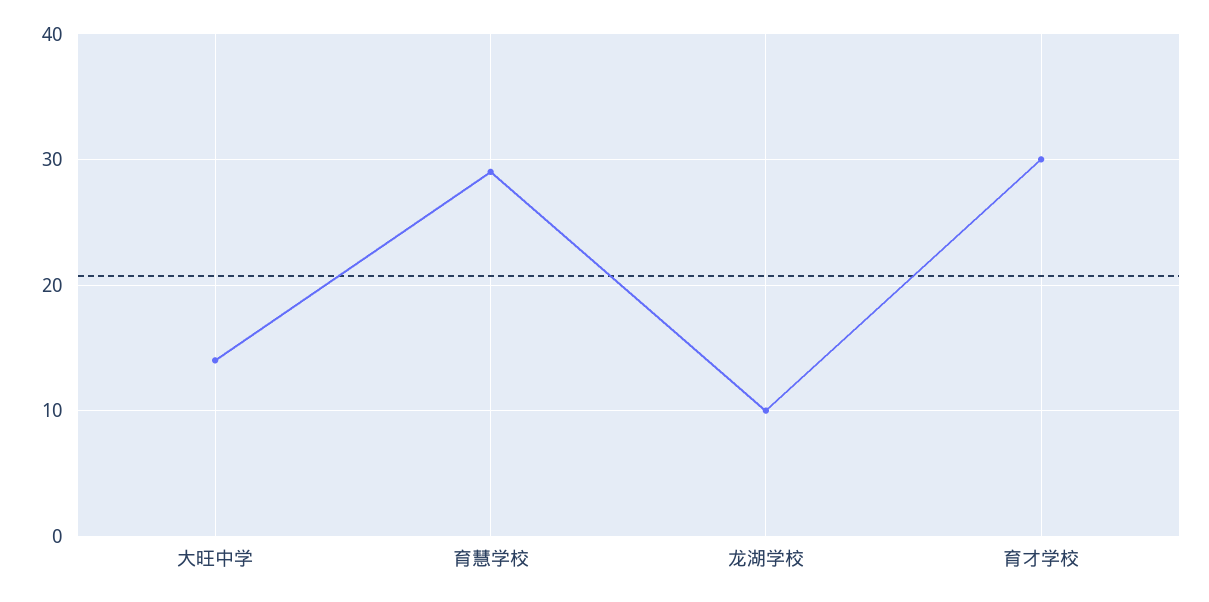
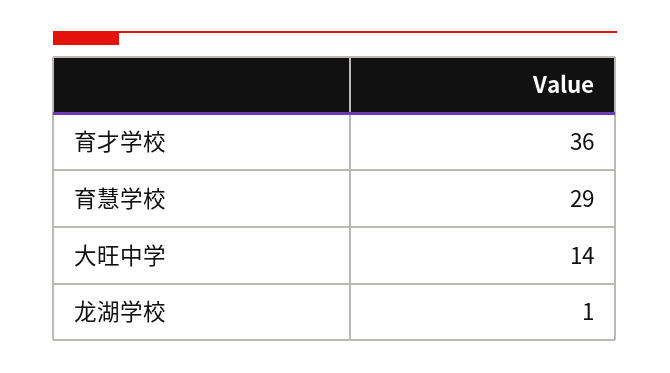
龙湖学校: 10 -> 1
育才学校: 30 -> 36

